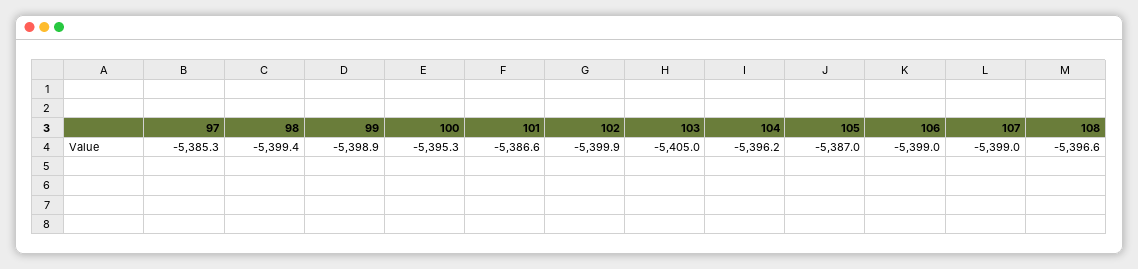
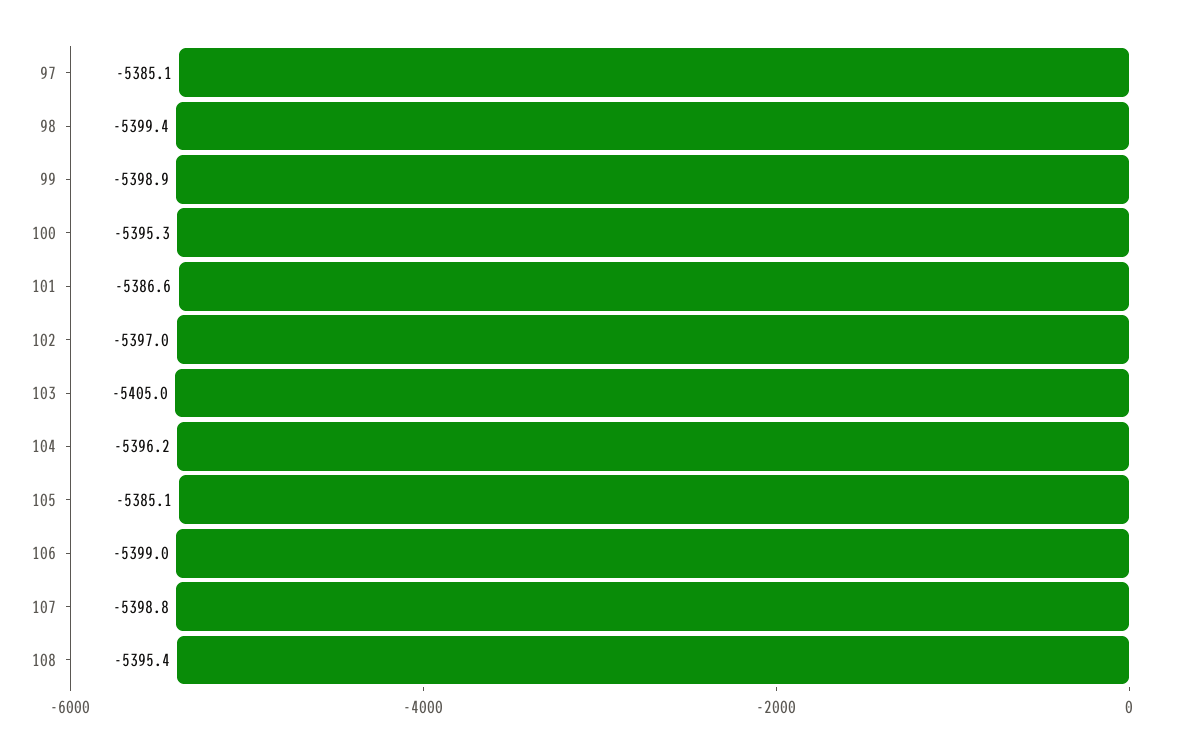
97: -5385.3 -> -5385.1
102: -5399.9 -> -5397
105: -5387 -> -5385.1
107: -5399 -> -5398.8
108: -5396.6 -> -5395.4

